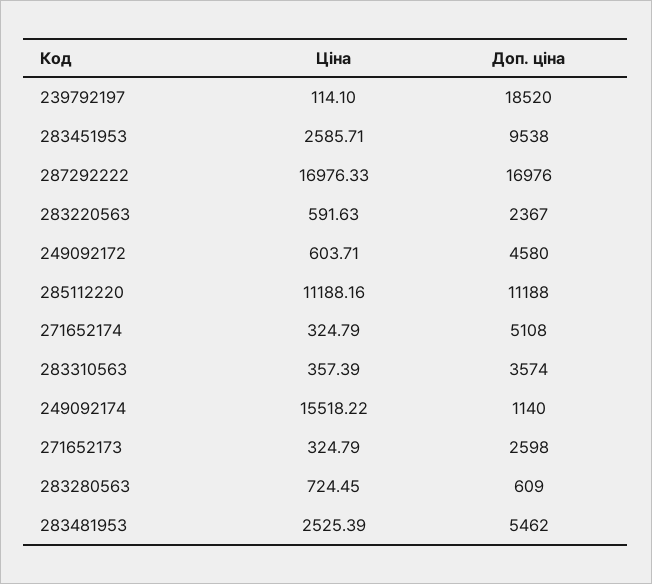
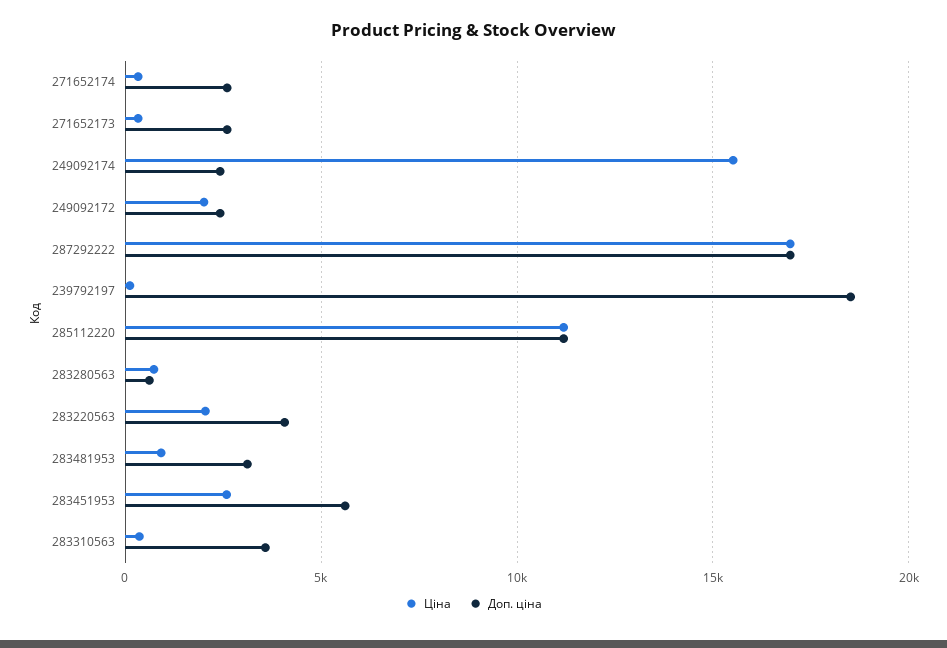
Доп. ціна, 283451953: 9538 -> 5500
Ціна, 283220563: 591.63 -> 2000
Доп. ціна, 283220563: 2367 -> 4000
Ціна, 249092172: 603.71 -> 2000
Доп. ціна, 249092172: 4580 -> 2500
Доп. ціна, 271652174: 5108 -> 2500
Доп. ціна, 249092174: 1140 -> 2500
Ціна, 283481953: 2525.39 -> 1000
Доп. ціна, 283481953: 5462 -> 3000

